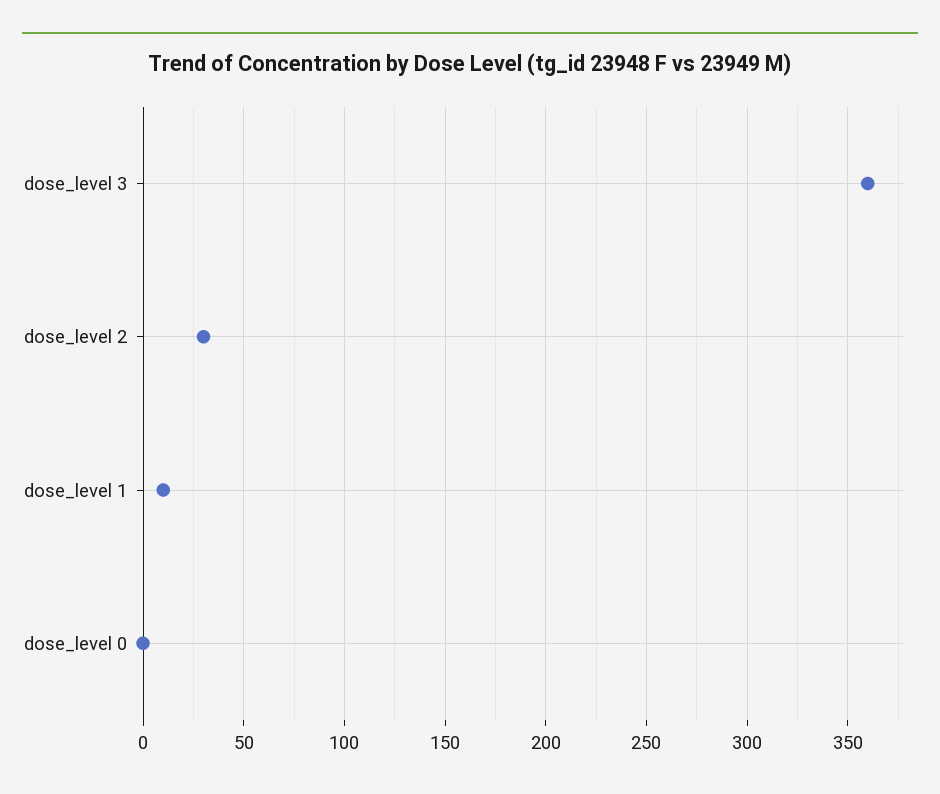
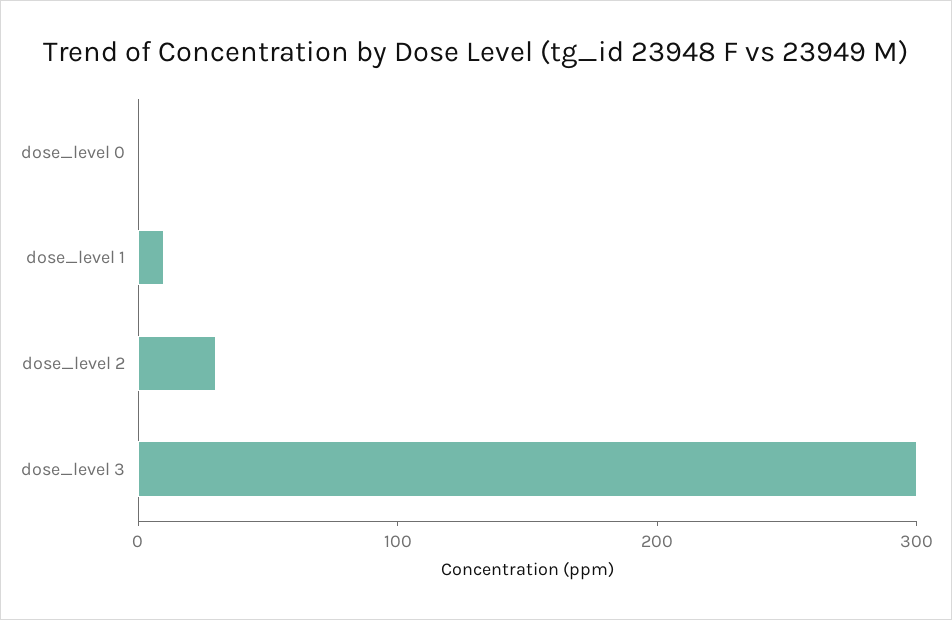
dose_level 3: 360 -> 300

